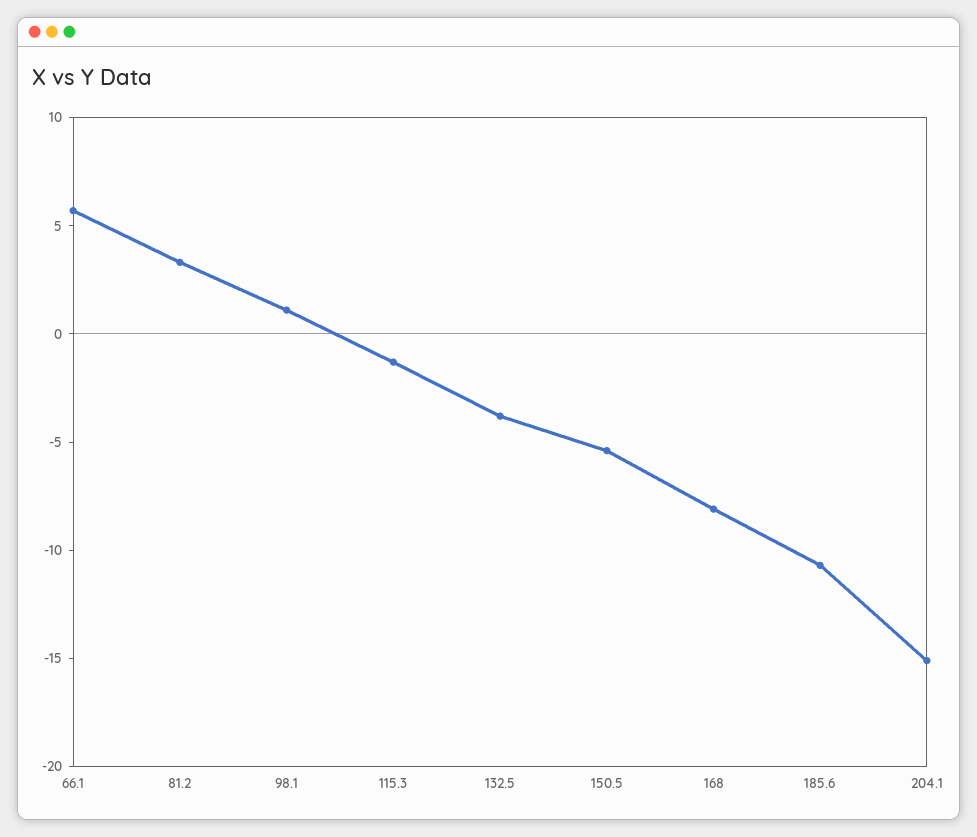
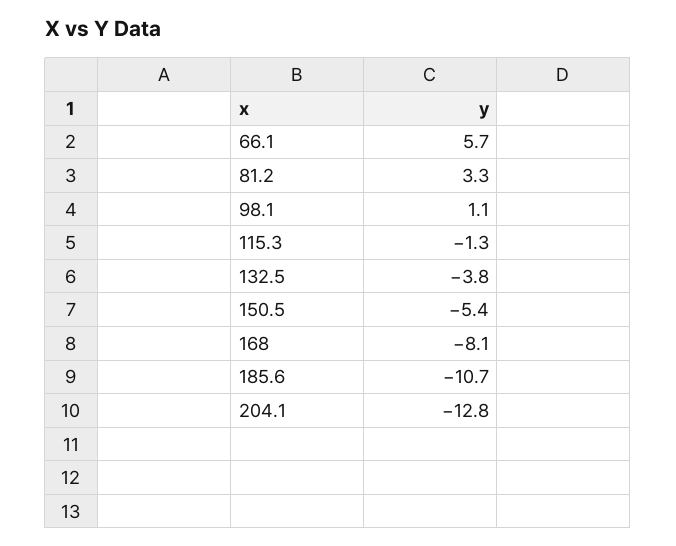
204.1: -15 -> -12.8

